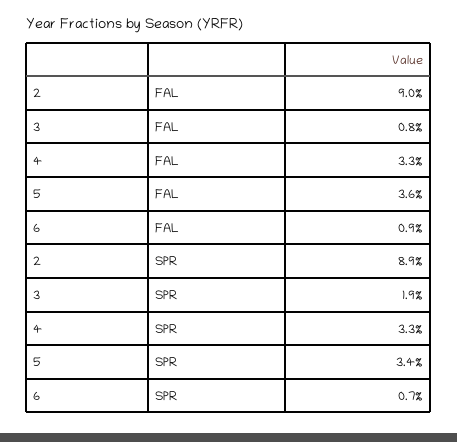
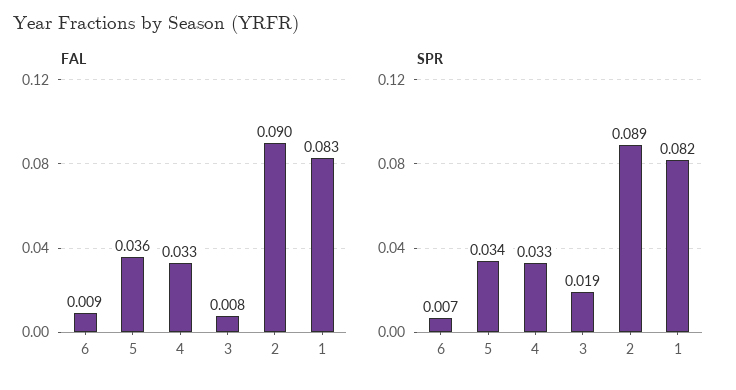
FAL, 1: none -> 0.083
SPR, 1: none -> 0.082

